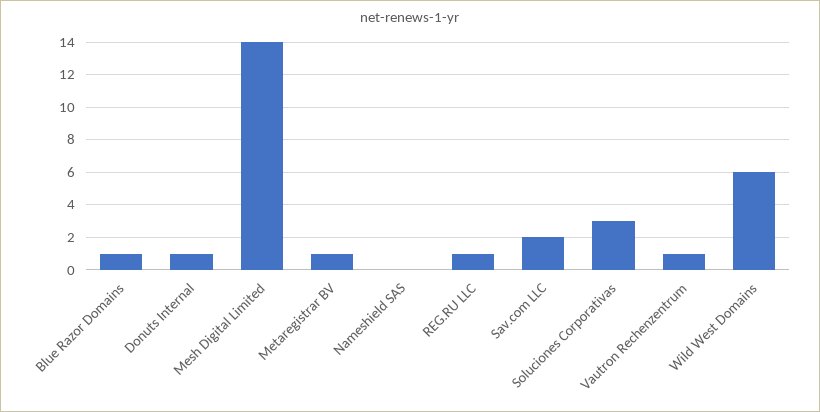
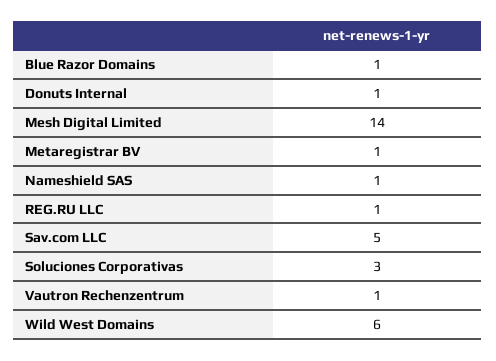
Nameshield SAS: 0 -> 1
Sav.com LLC: 2 -> 5

